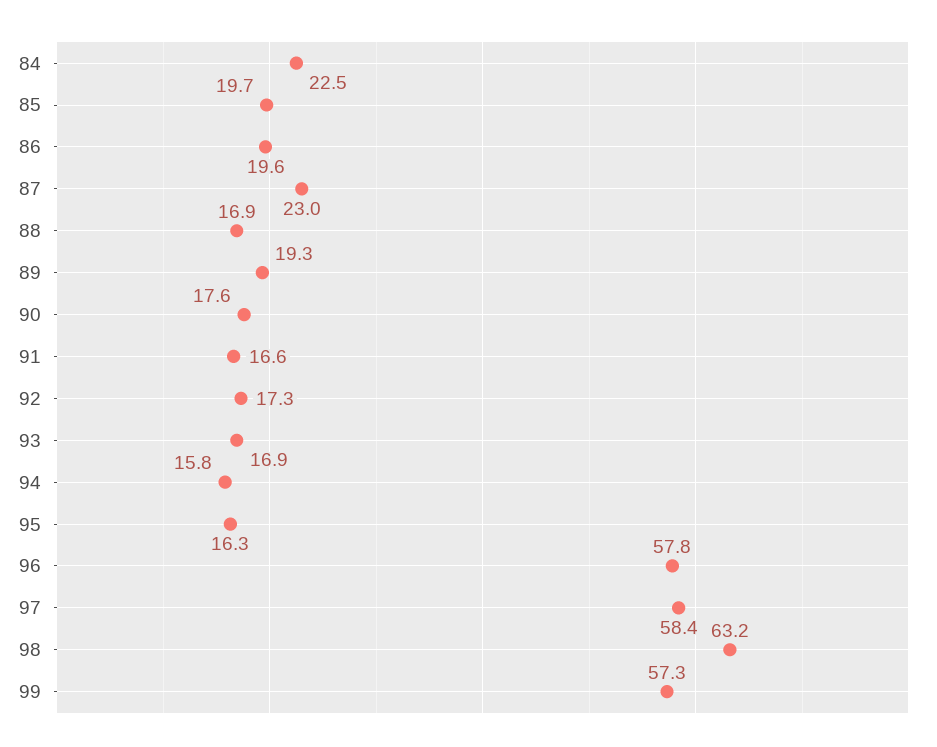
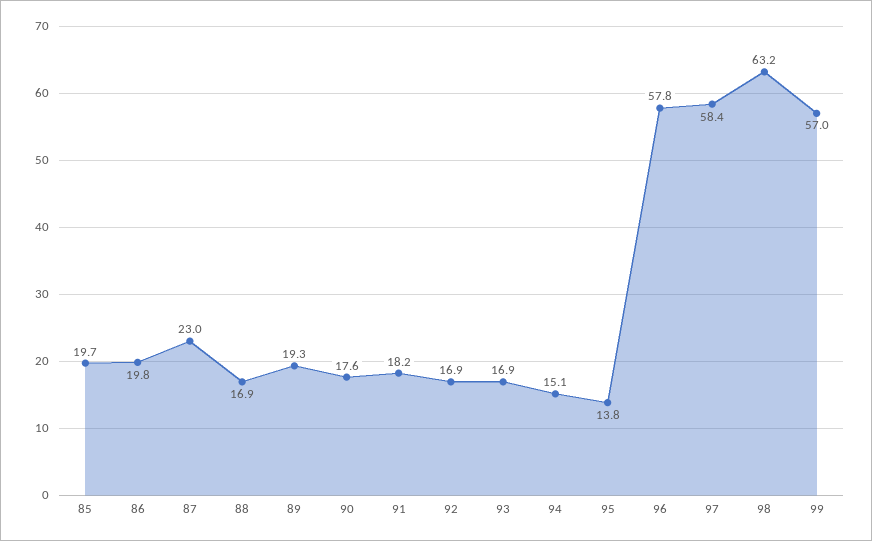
84: 22.5 -> none
86: 19.6 -> 19.8
91: 16.6 -> 18.2
92: 17.3 -> 16.9
94: 15.8 -> 15.1
95: 16.3 -> 13.8
99: 57.3 -> 57

